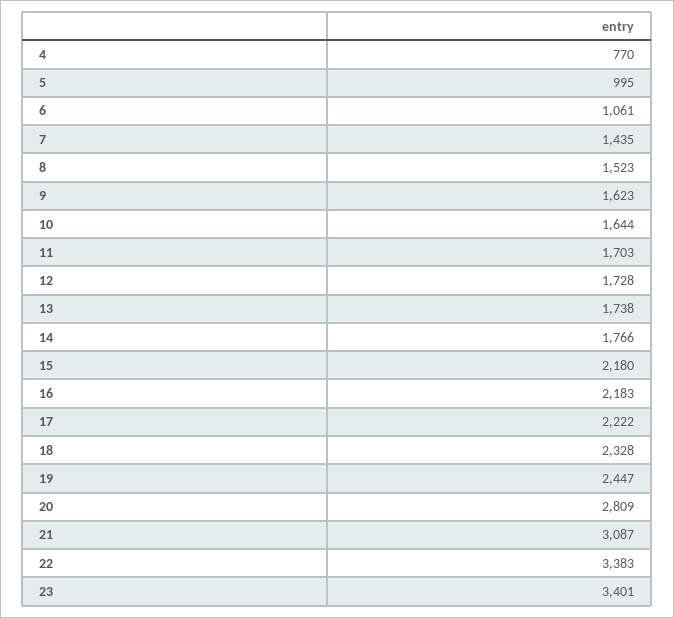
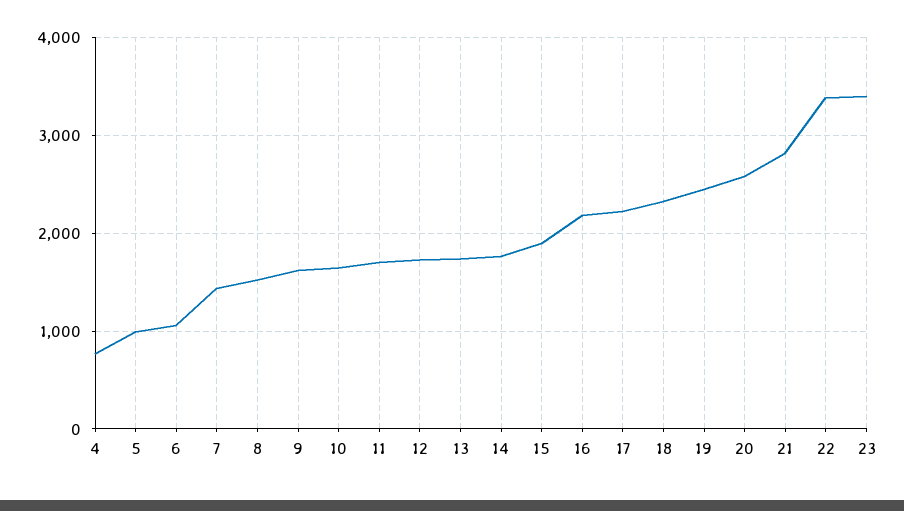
15: 2180 -> 1900
20: 2809 -> 2600
21: 3087 -> 2800

